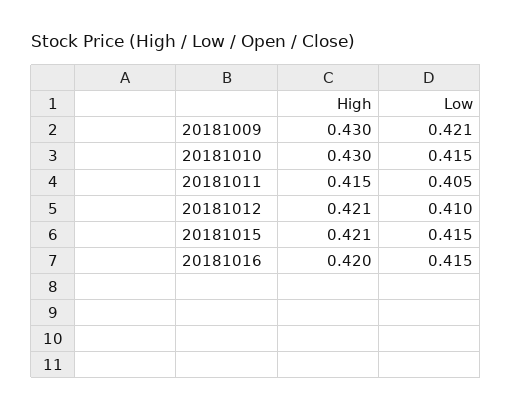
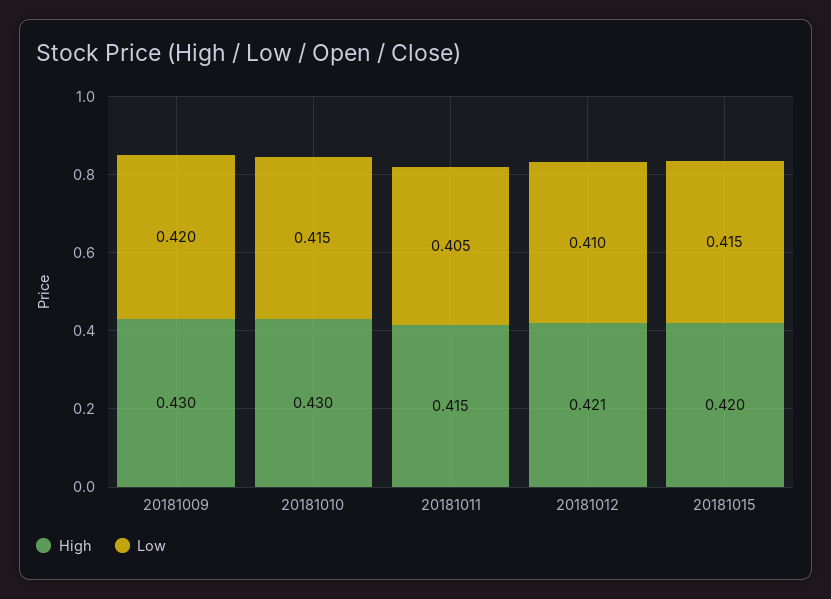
Low, 20181009: 0.421 -> 0.42
High, 20181015: 0.421 -> 0.42
High, 20181016: 0.42 -> none
Low, 20181016: 0.415 -> none

